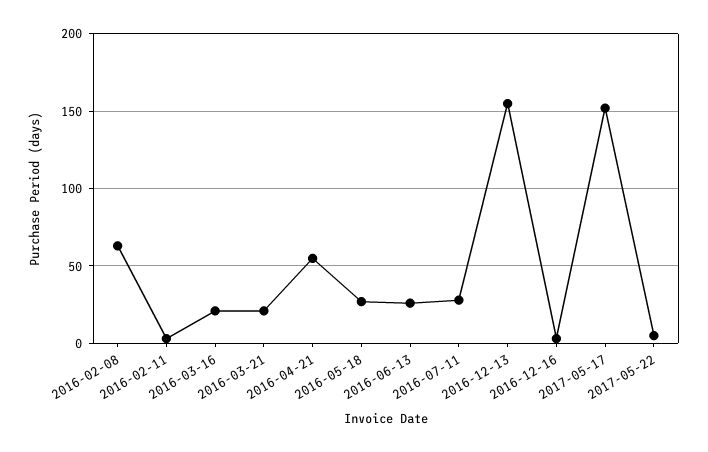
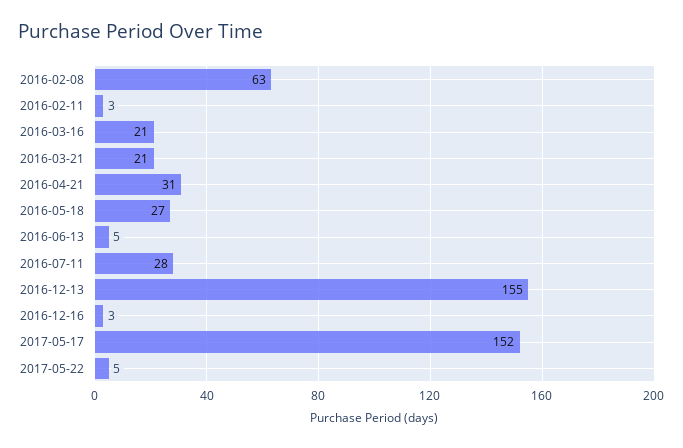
2016-04-21: 55 -> 31
2016-06-13: 25 -> 5

